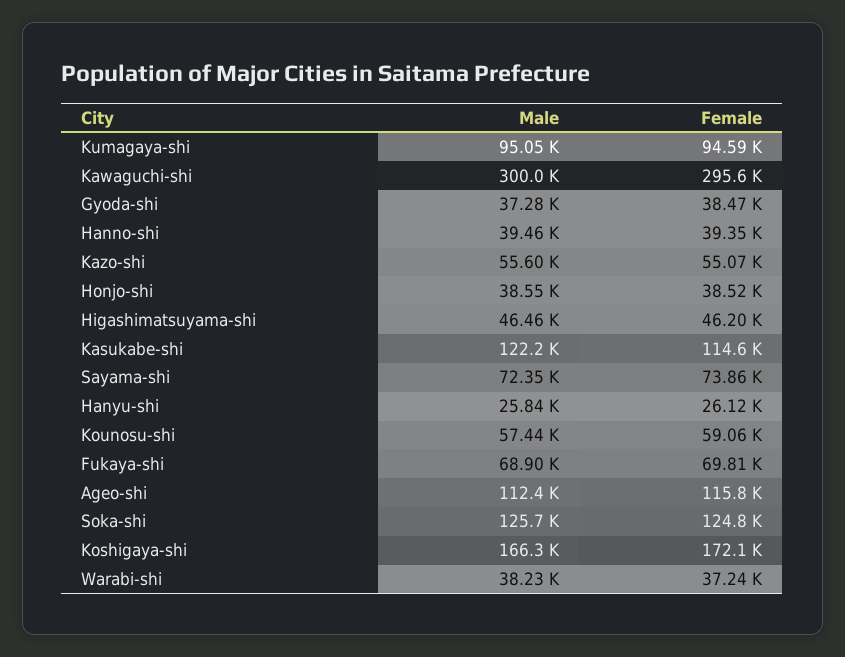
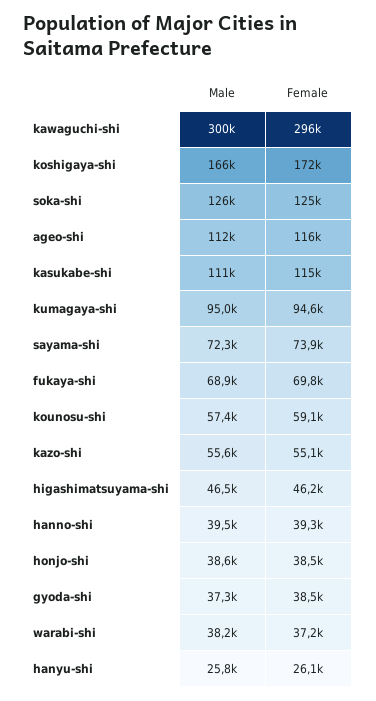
Male, Kasukabe-shi: 122200 -> 111000

